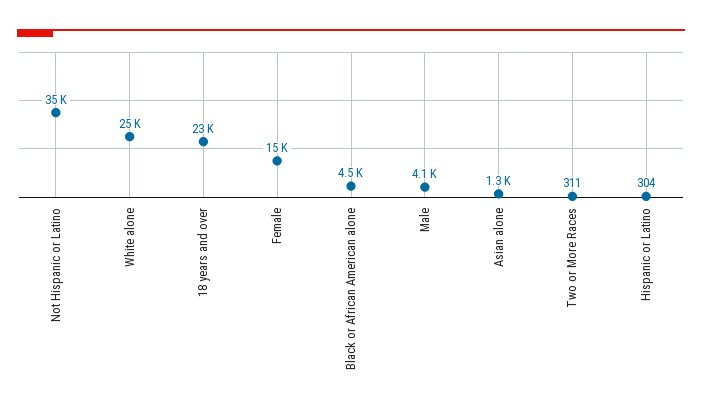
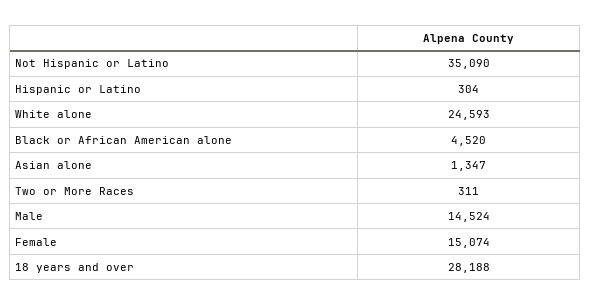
18 years and over: 23000 -> 28188
Male: 4100 -> 14524

